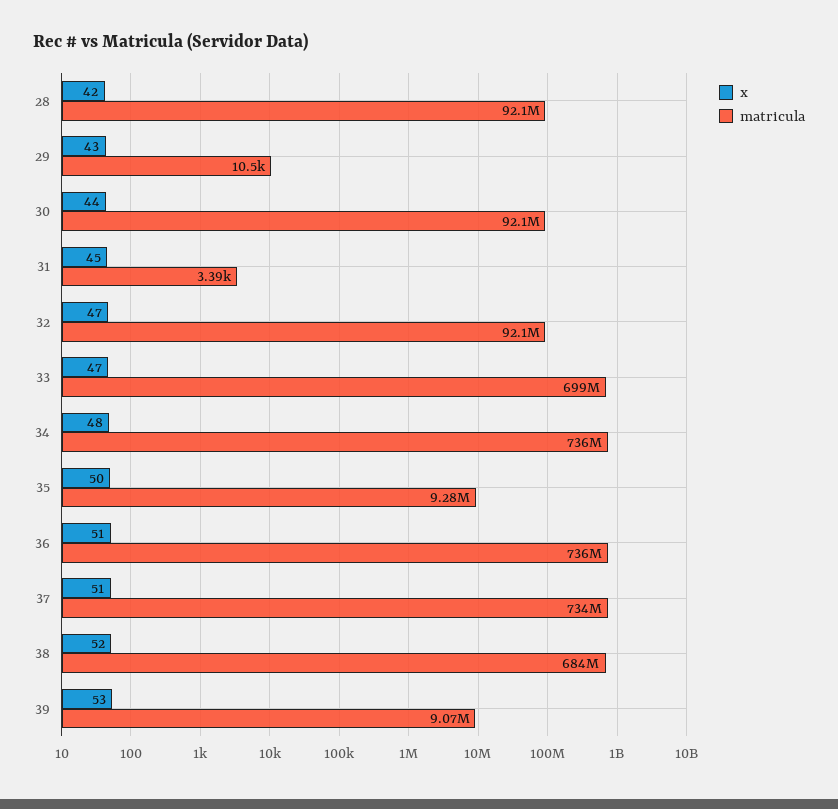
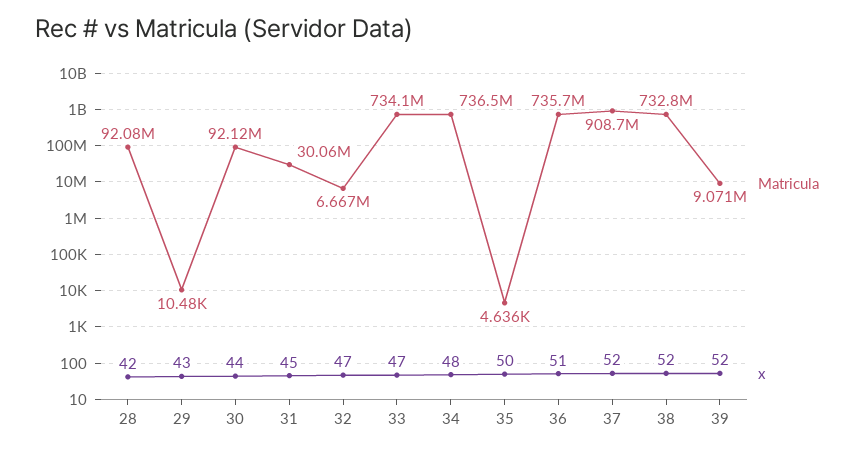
matricula, 31: 3390 -> 30060000
matricula, 32: 92100000 -> 6667000
matricula, 33: 699000000 -> 734100000
matricula, 35: 9280000 -> 4636
x, 37: 51 -> 52
matricula, 37: 734000000 -> 908700000
matricula, 38: 684000000 -> 732800000
x, 39: 53 -> 52

